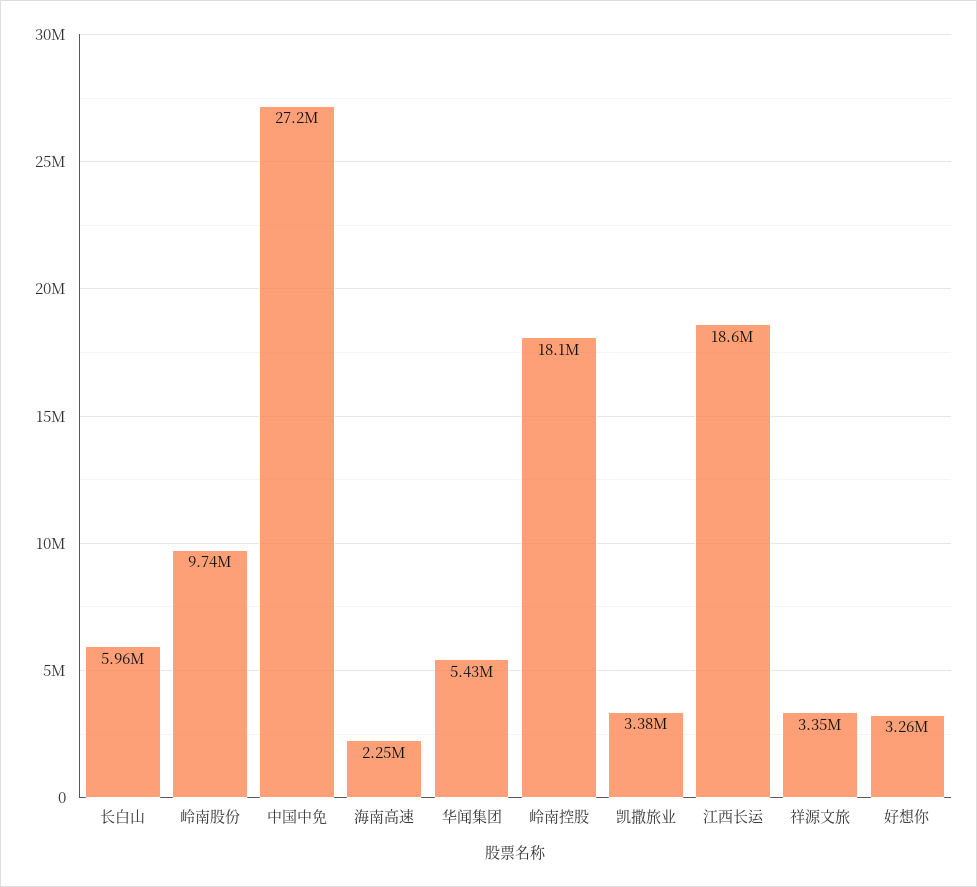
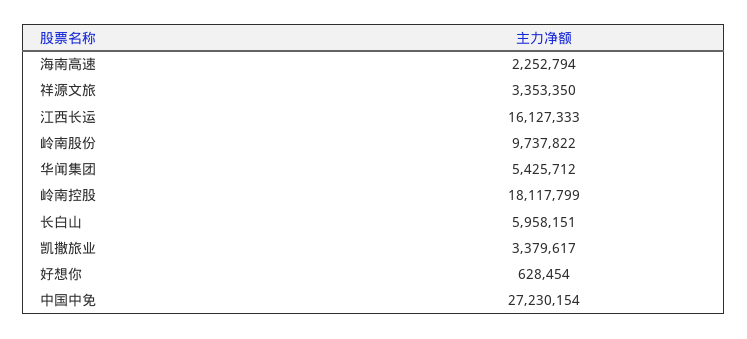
江西长运: 18600000 -> 16127333
好想你: 3260000 -> 628454

